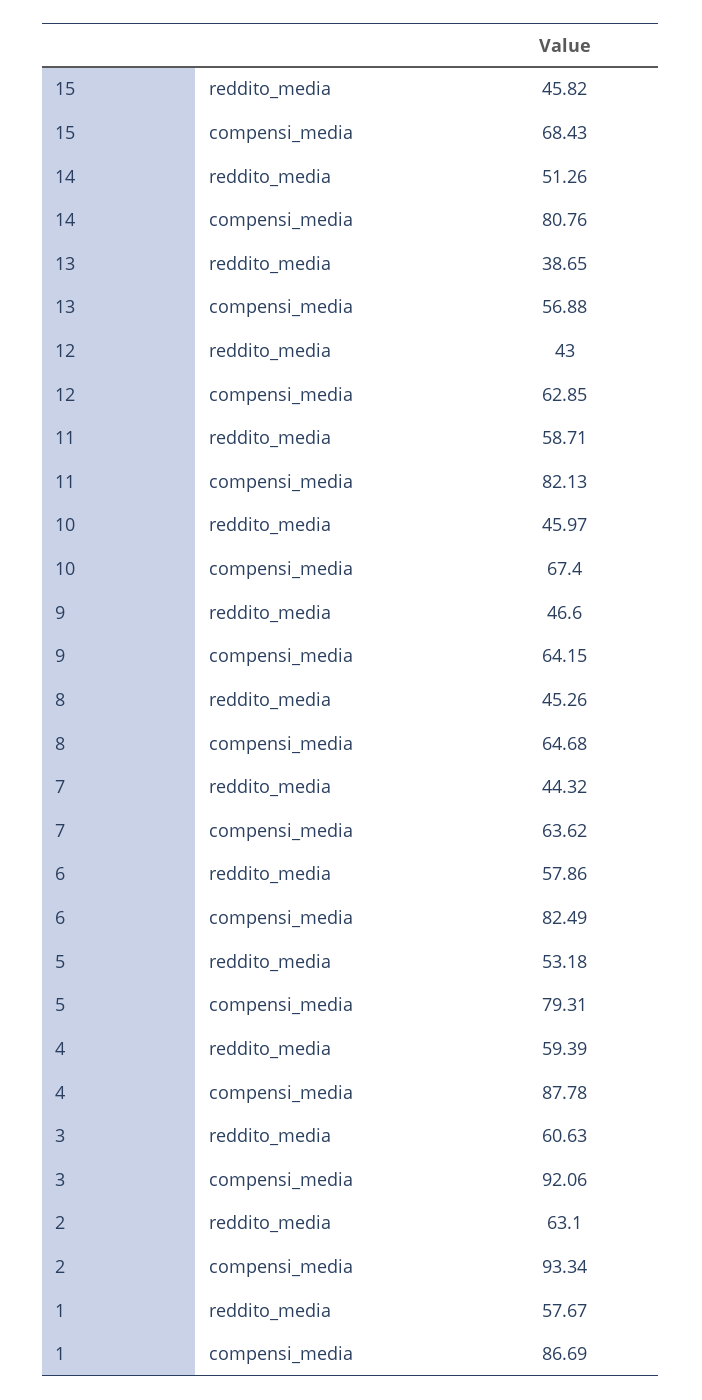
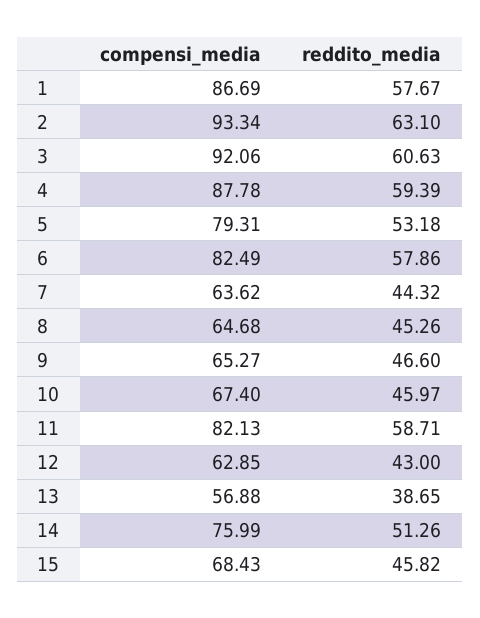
14, compensi_media: 80.76 -> 75.99
9, compensi_media: 64.15 -> 65.27

